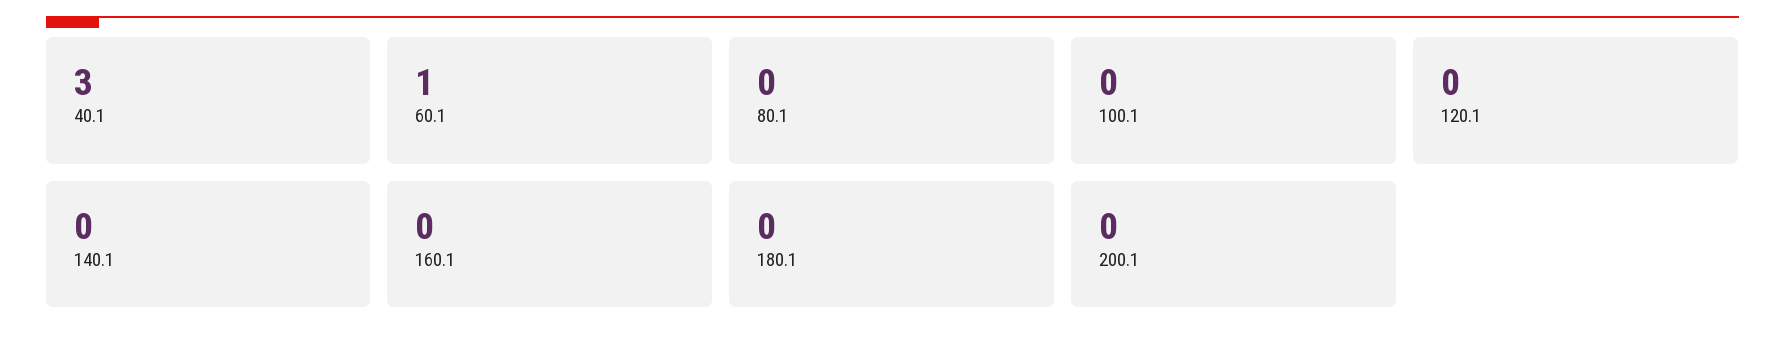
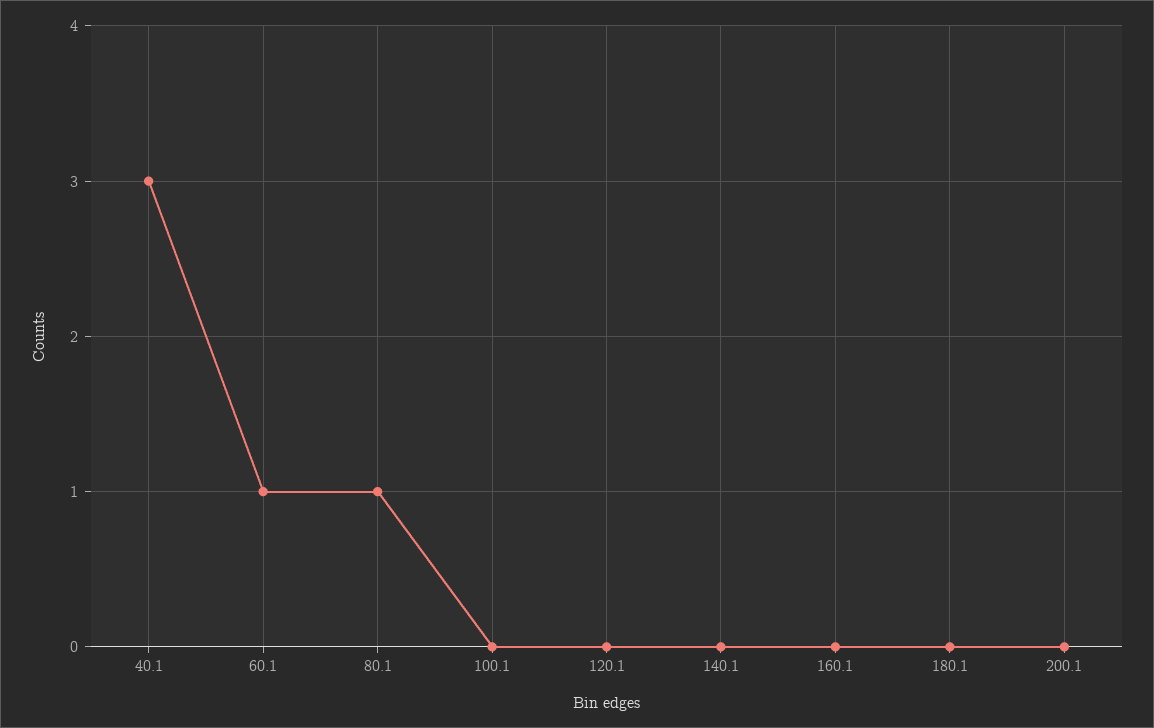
80.1: 0 -> 1

